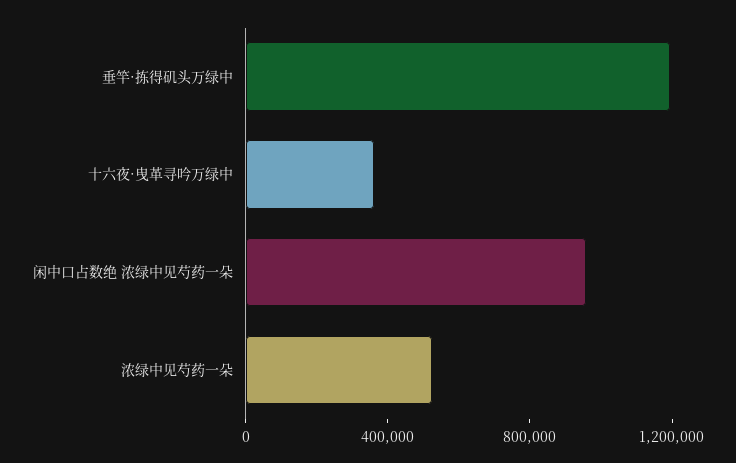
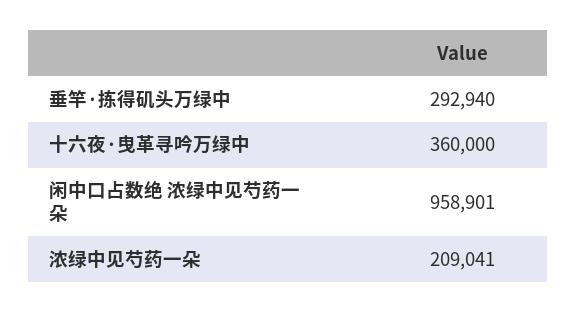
垂竿·拣得矶头万绿中: 1200000 -> 292940
浓绿中见芍药一朵: 500000 -> 209041

